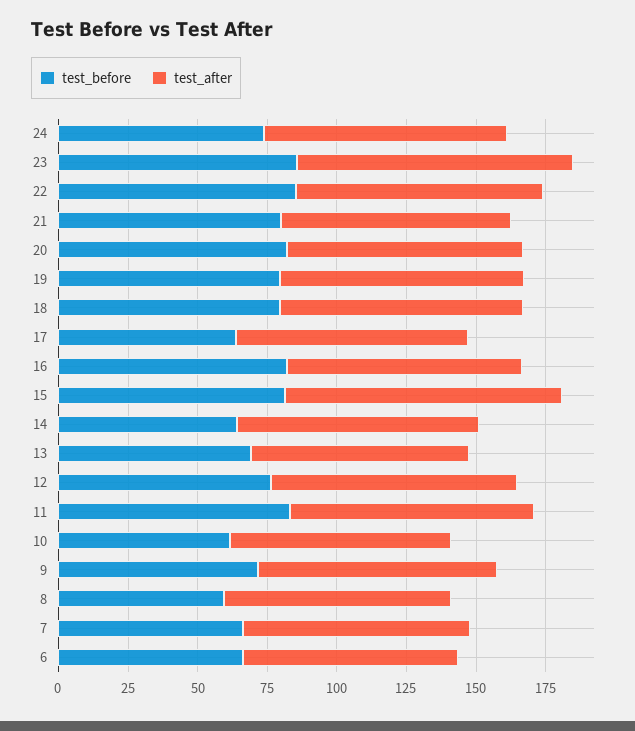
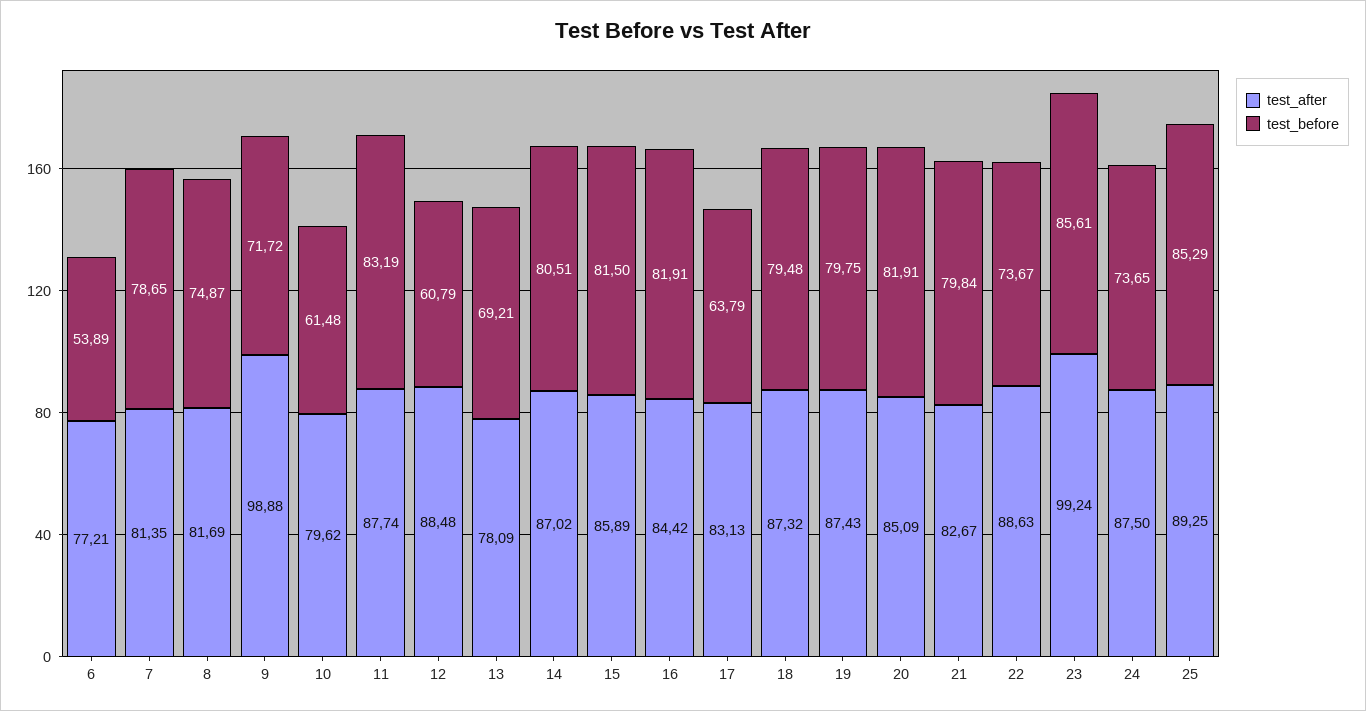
test_before, 22: 85 -> 73.67
test_after, 15: 100 -> 85.89
test_before, 14: 65 -> 80.51
test_before, 12: 75 -> 60.79
test_after, 9: 85 -> 98.88
test_before, 8: 60 -> 74.87
test_before, 7: 65 -> 78.65
test_before, 6: 65 -> 53.89
test_after, 25: none -> 89.25
test_before, 25: none -> 85.29

